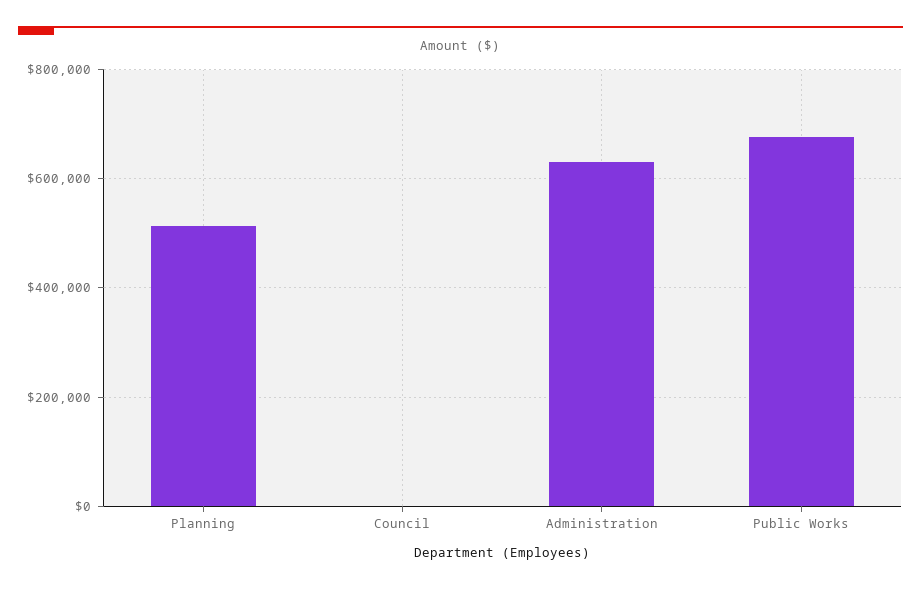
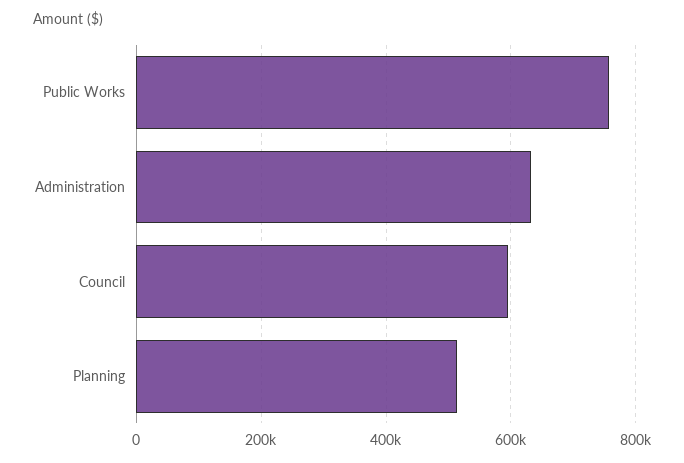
Council: 0 -> 600000
Public Works: 680000 -> 760000

